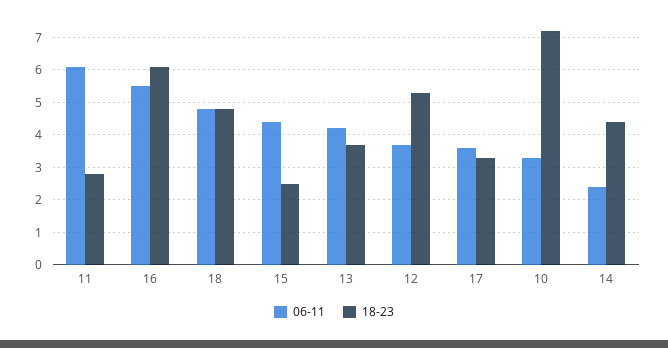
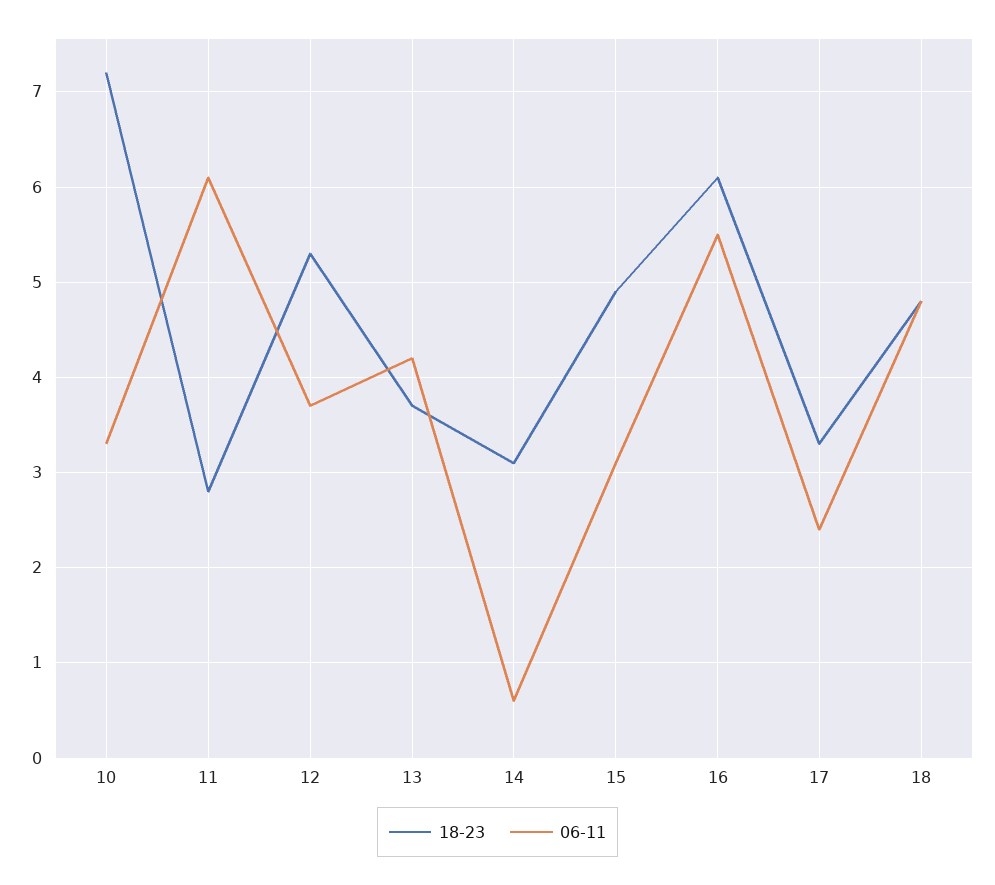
06-11, 15: 4.5 -> 3.1
18-23, 15: 2.5 -> 4.9
06-11, 17: 3.5 -> 2.4
06-11, 14: 2.5 -> 0.6
18-23, 14: 4.5 -> 3.1

